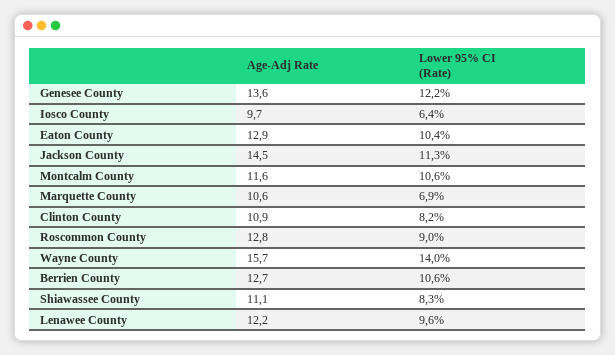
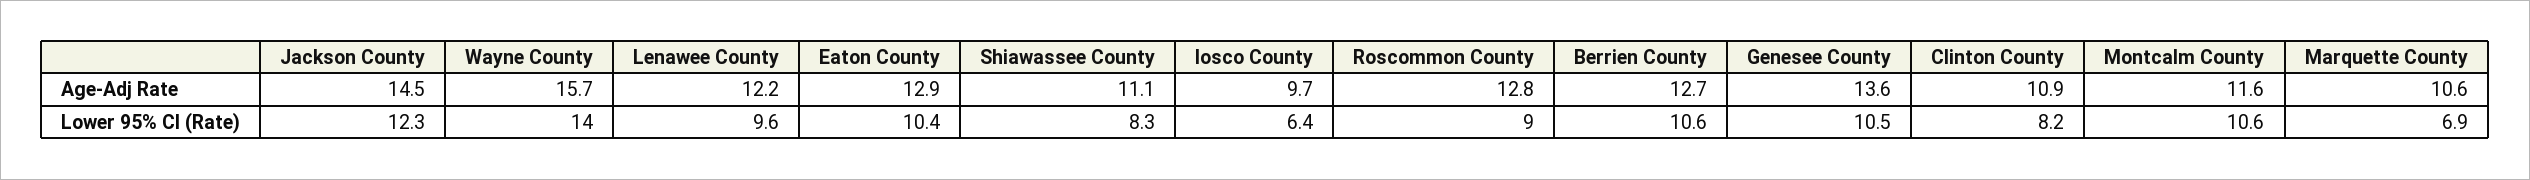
Lower 95% CI (Rate), Genesee County: 12.2 -> 10.5
Lower 95% CI (Rate), Jackson County: 11.3 -> 12.3

